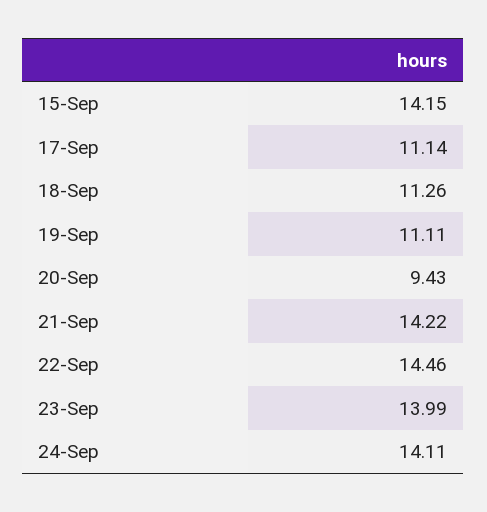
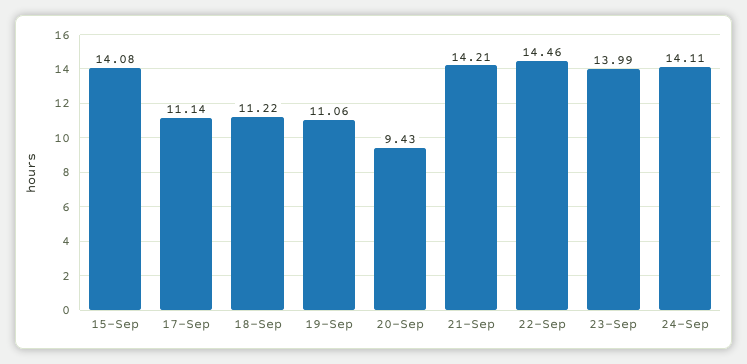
15-Sep: 14.15 -> 14.08
18-Sep: 11.26 -> 11.22
19-Sep: 11.11 -> 11.06
21-Sep: 14.22 -> 14.21

